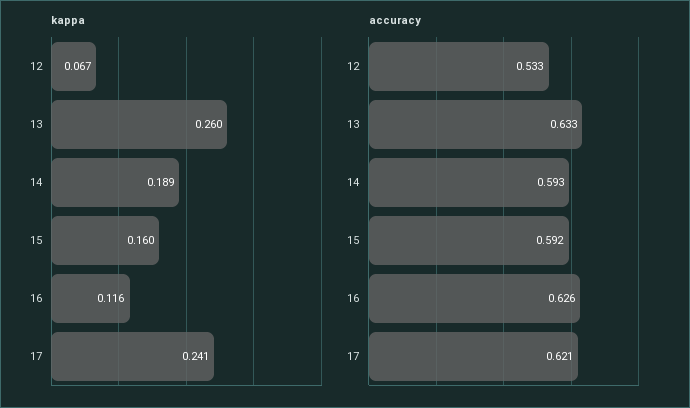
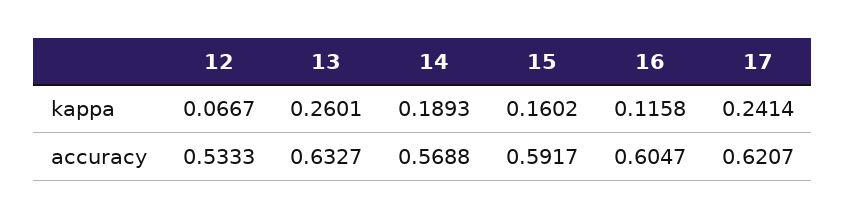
accuracy, 14: 0.593 -> 0.5688
accuracy, 16: 0.626 -> 0.6047

